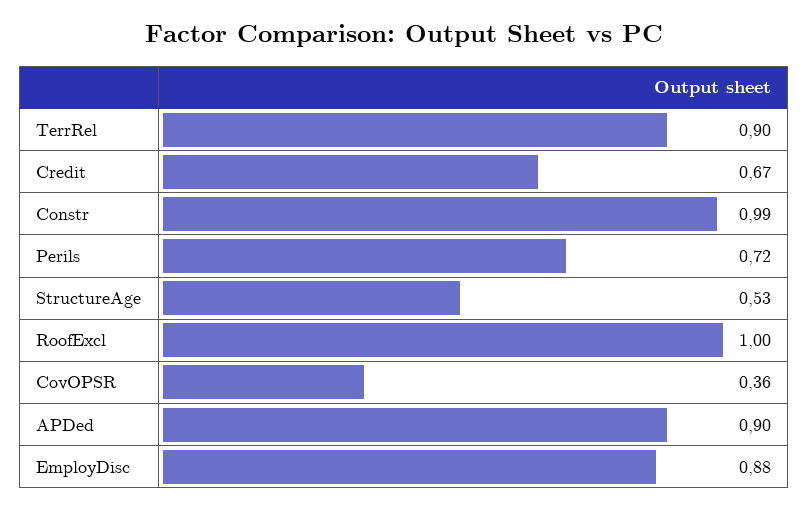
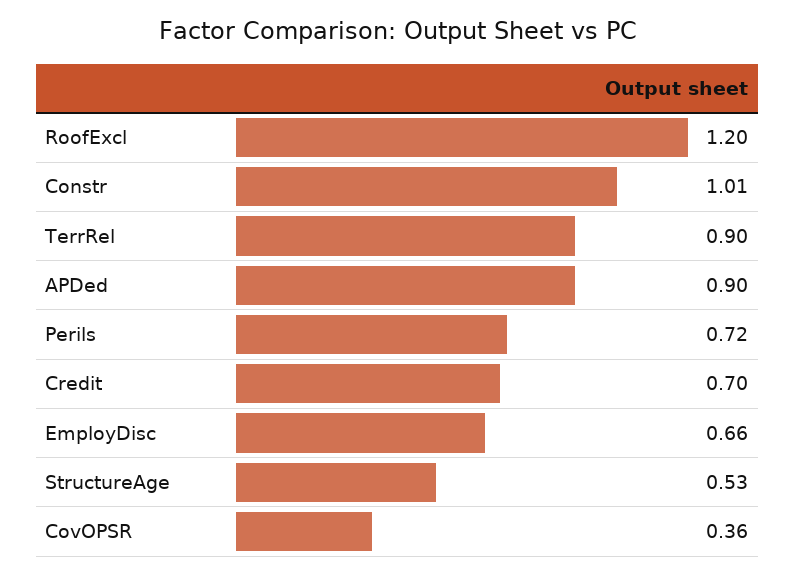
Credit: 0.67 -> 0.7
Constr: 0.99 -> 1.01
RoofExcl: 1 -> 1.2
EmployDisc: 0.88 -> 0.66

